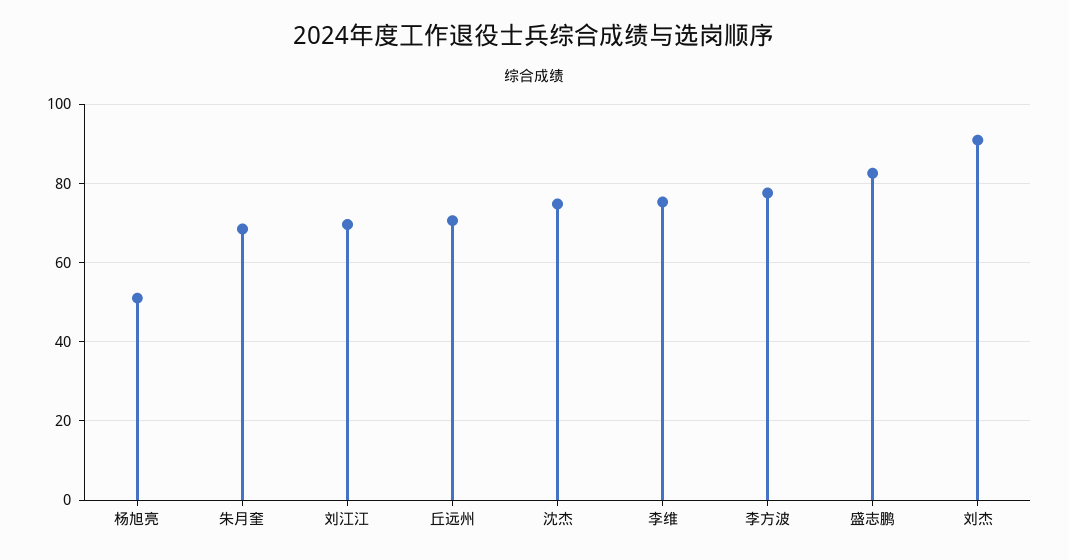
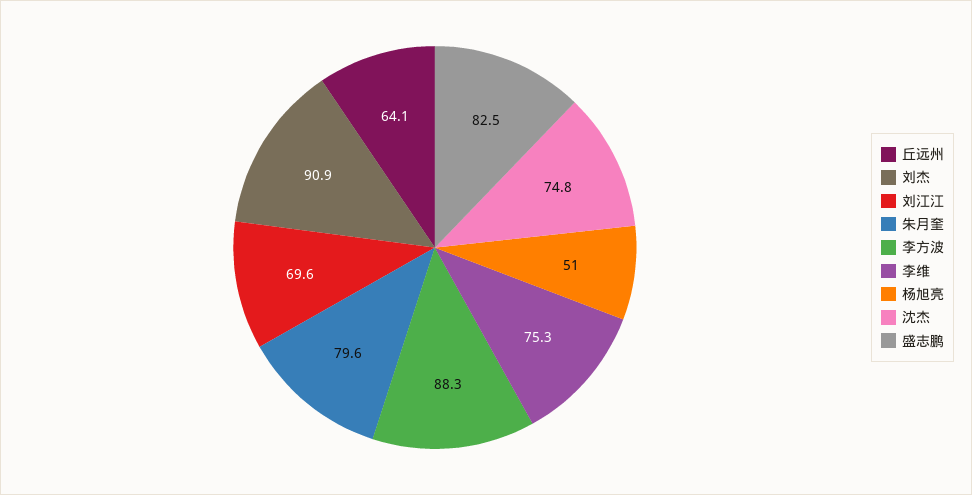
朱月奎: 68 -> 79.6
丘远州: 70 -> 64.1
李方波: 78 -> 88.3

